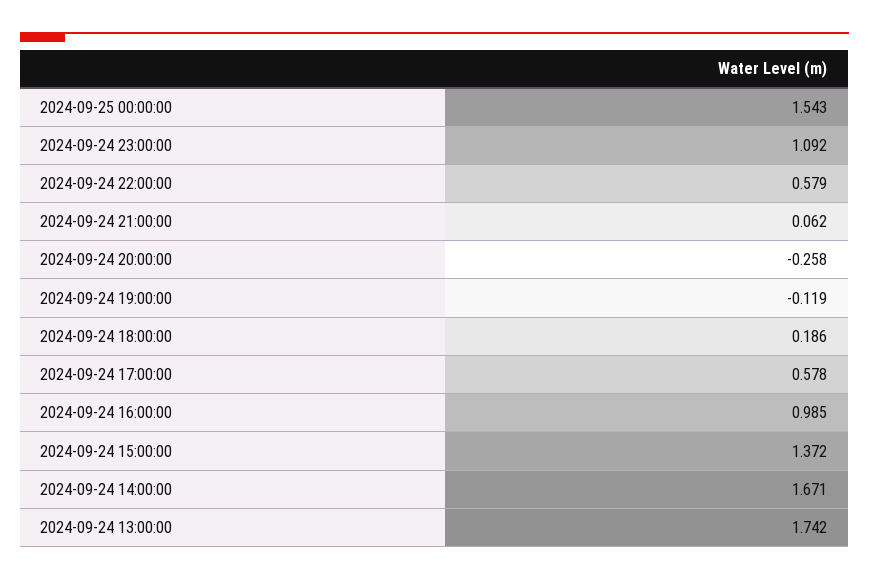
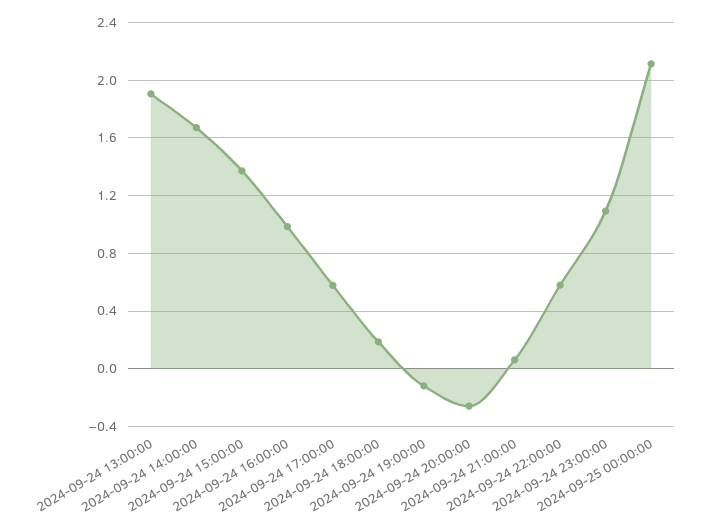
2024-09-25 00:00:00: 1.543 -> 2.1
2024-09-24 13:00:00: 1.742 -> 1.9

